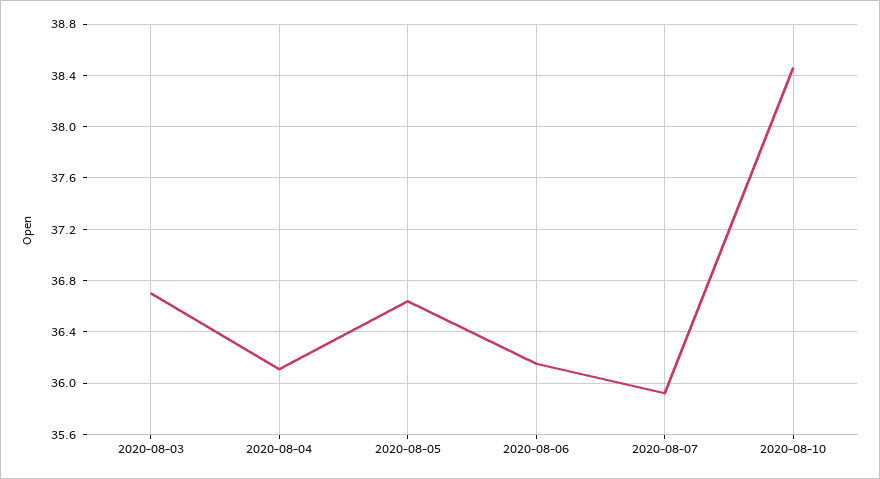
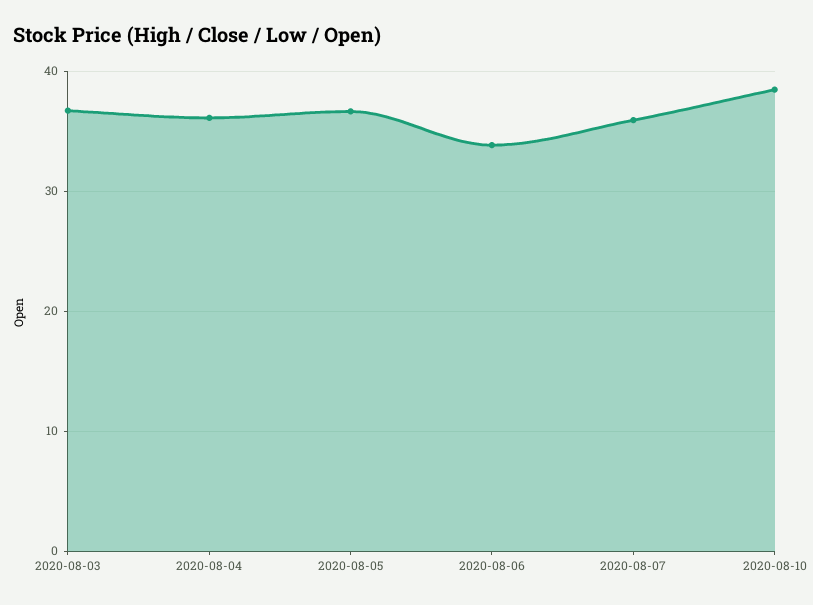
2020-08-06: 36.15 -> 34

